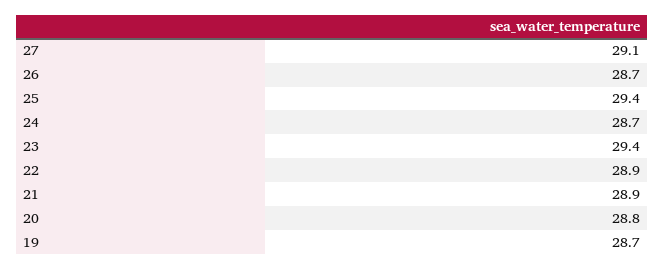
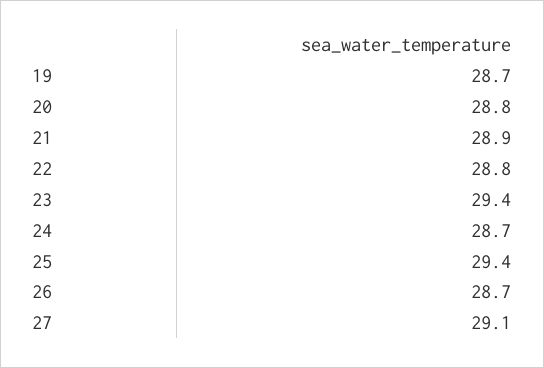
22: 28.9 -> 28.8

